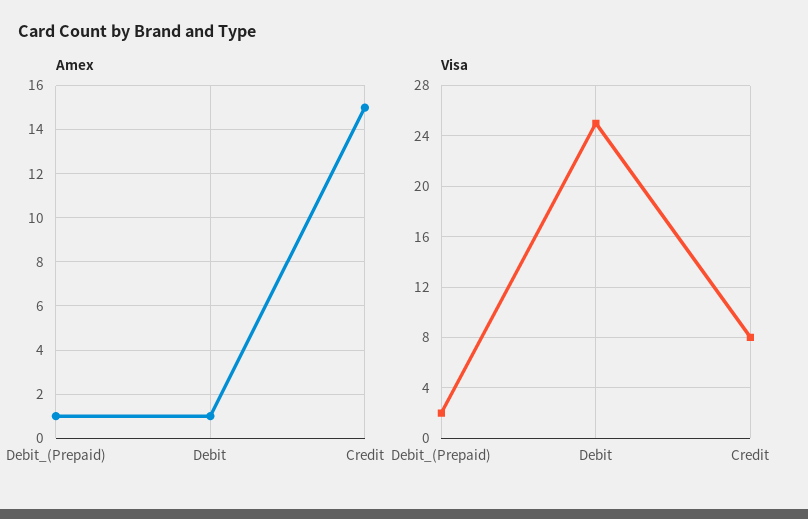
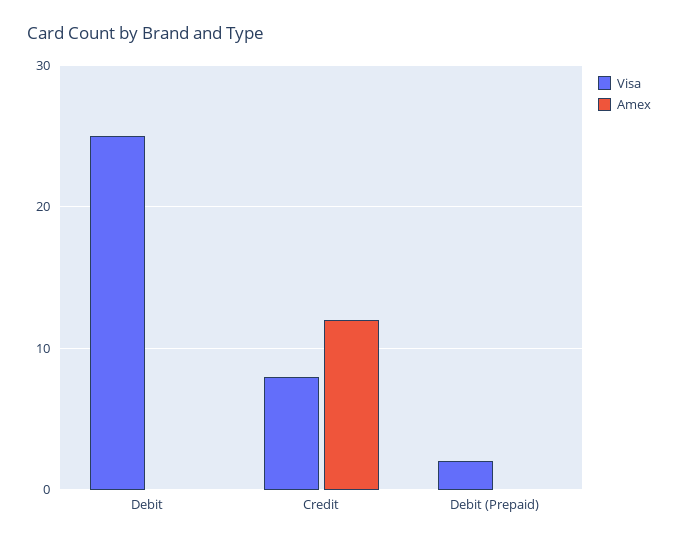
Amex, Debit_(Prepaid): 1 -> 0
Amex, Debit: 1 -> 0
Amex, Credit: 15 -> 12

